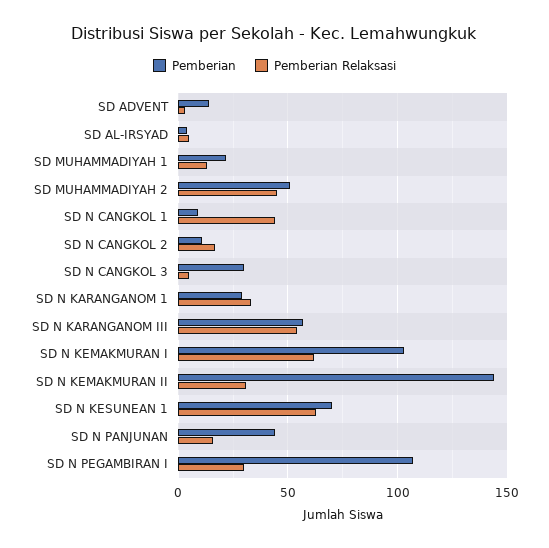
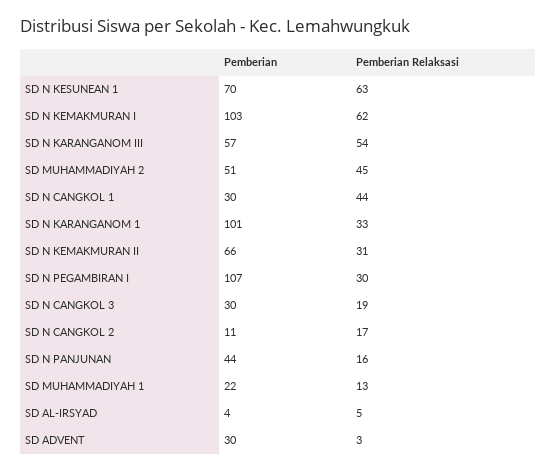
Pemberian, SD ADVENT: 15 -> 30
Pemberian, SD N CANGKOL 1: 10 -> 30
Pemberian Relaksasi, SD N CANGKOL 3: 5 -> 19
Pemberian, SD N KARANGANOM 1: 30 -> 101
Pemberian, SD N KEMAKMURAN II: 145 -> 66

